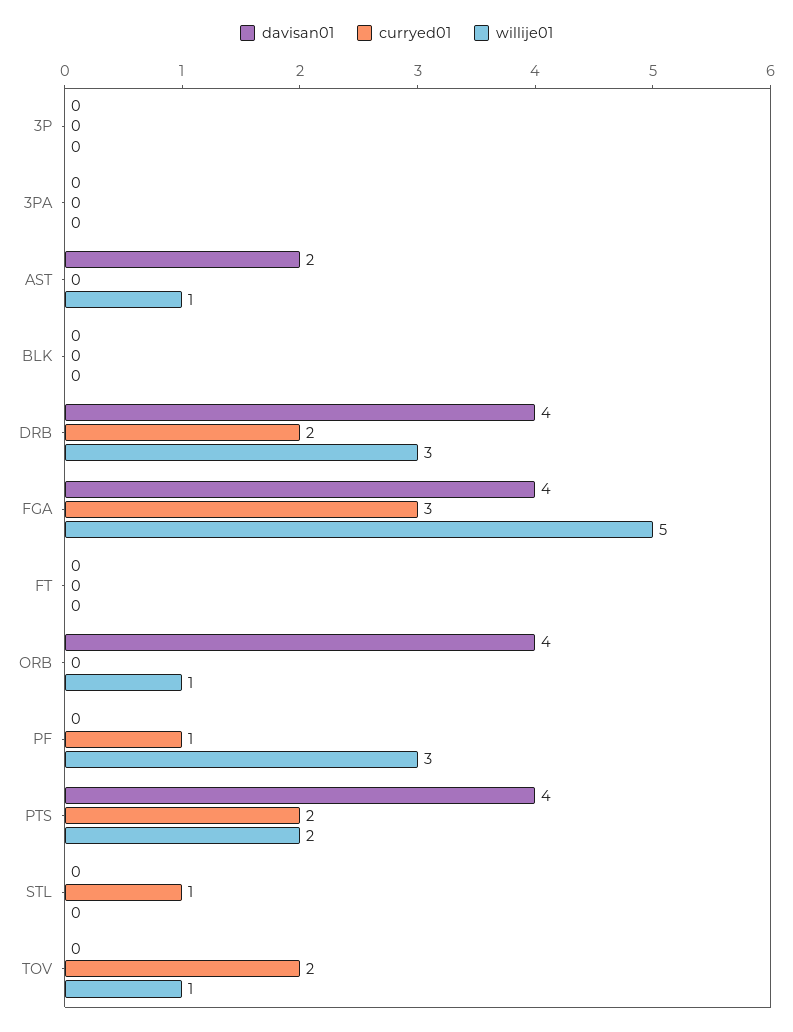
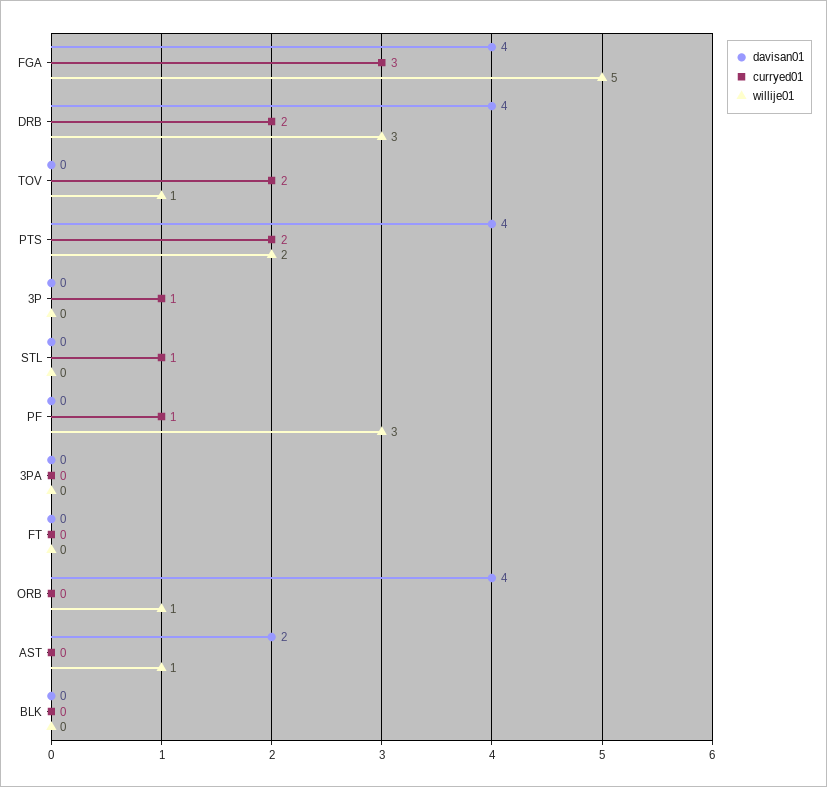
curryed01, 3P: 0 -> 1

